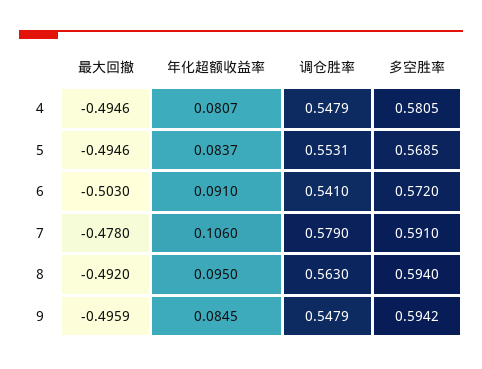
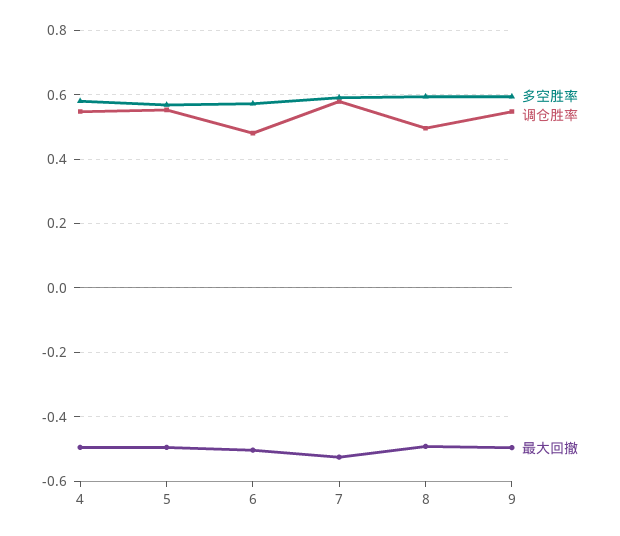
年化超额收益率, 4: 0.0807 -> none
年化超额收益率, 5: 0.0837 -> none
年化超额收益率, 6: 0.091 -> none
调仓胜率, 6: 0.541 -> 0.48
最大回撤, 7: -0.478 -> -0.52
年化超额收益率, 7: 0.106 -> none
年化超额收益率, 8: 0.095 -> none
调仓胜率, 8: 0.563 -> 0.5
年化超额收益率, 9: 0.0845 -> none

